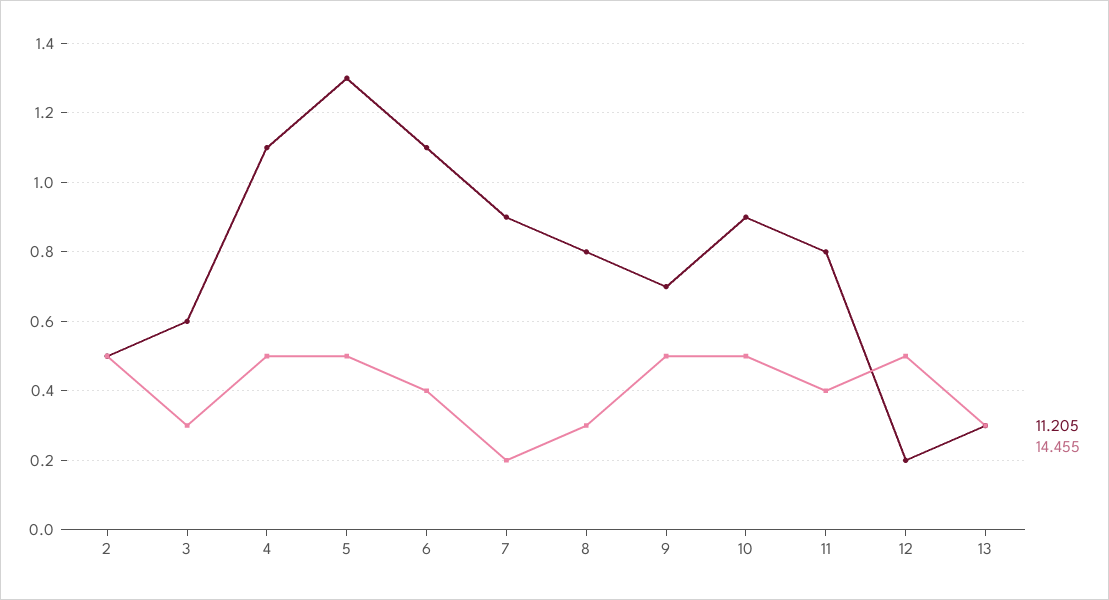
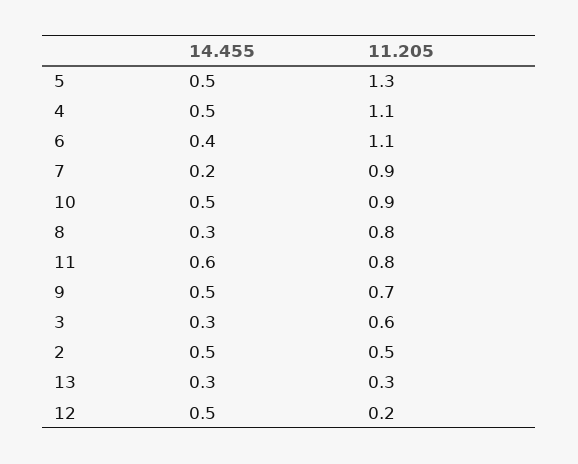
14.455, 11: 0.4 -> 0.6

